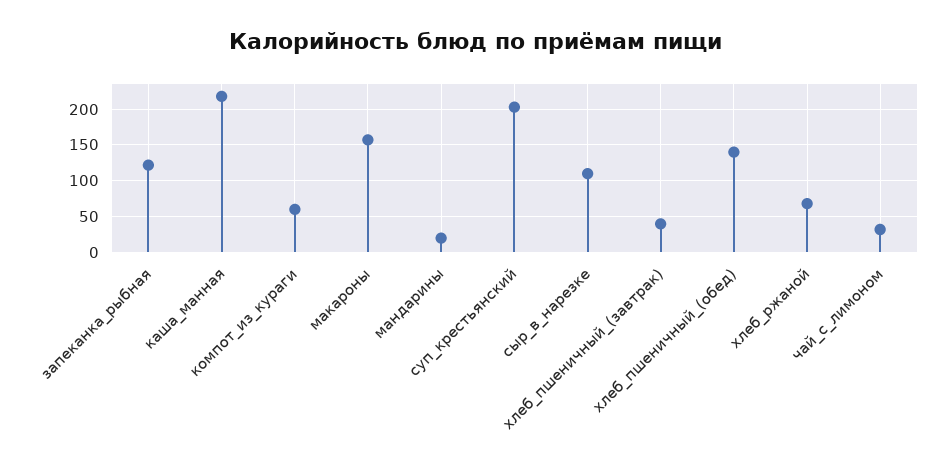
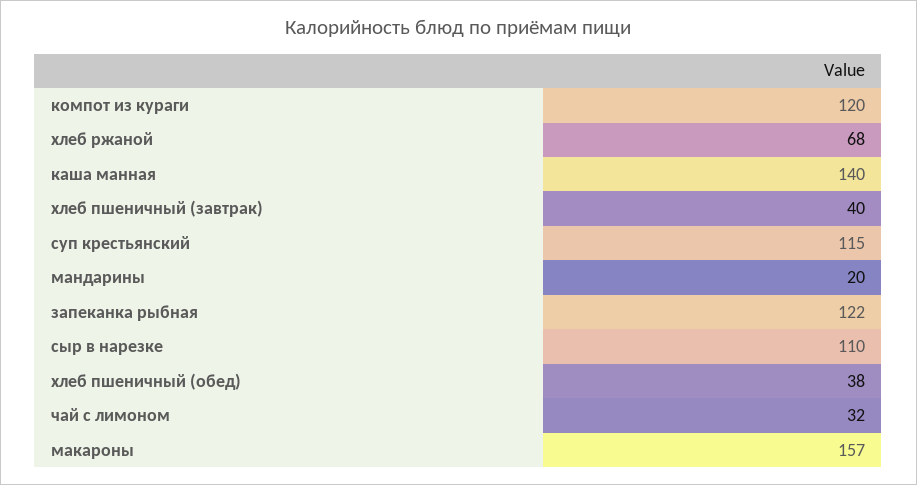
каша_манная: 220 -> 140
компот_из_кураги: 60 -> 120
суп_крестьянский: 200 -> 115
хлеб_пшеничный_(обед): 140 -> 38

